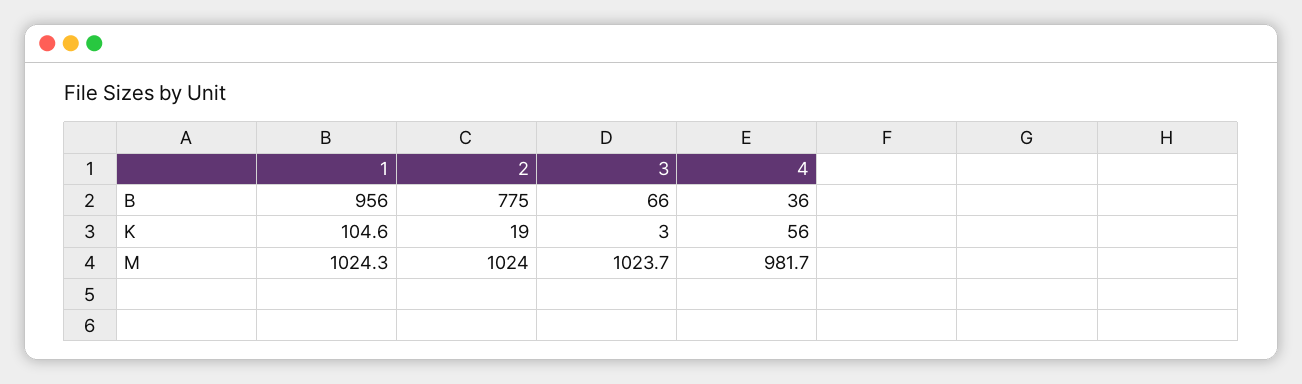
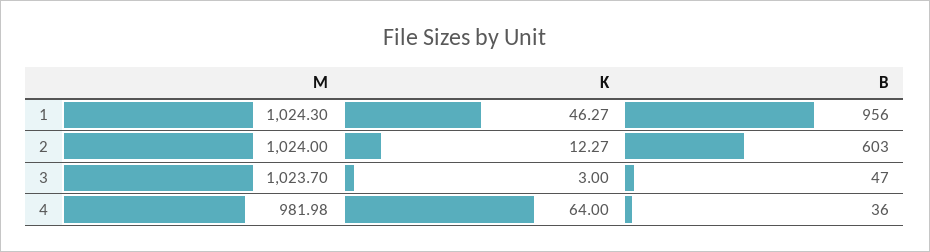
2, B: 775 -> 603
3, B: 66 -> 47
1, K: 104.6 -> 46.27
2, K: 19 -> 12.27
4, K: 56 -> 64
4, M: 981.7 -> 981.98

